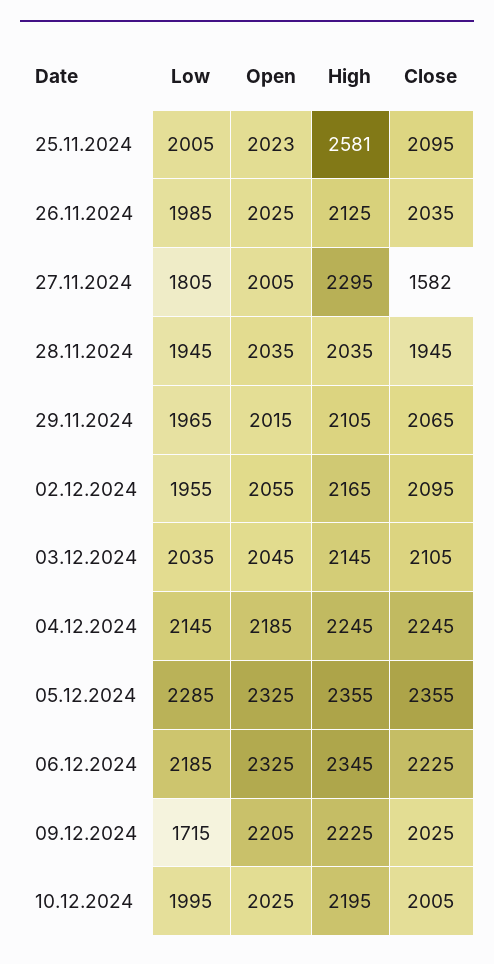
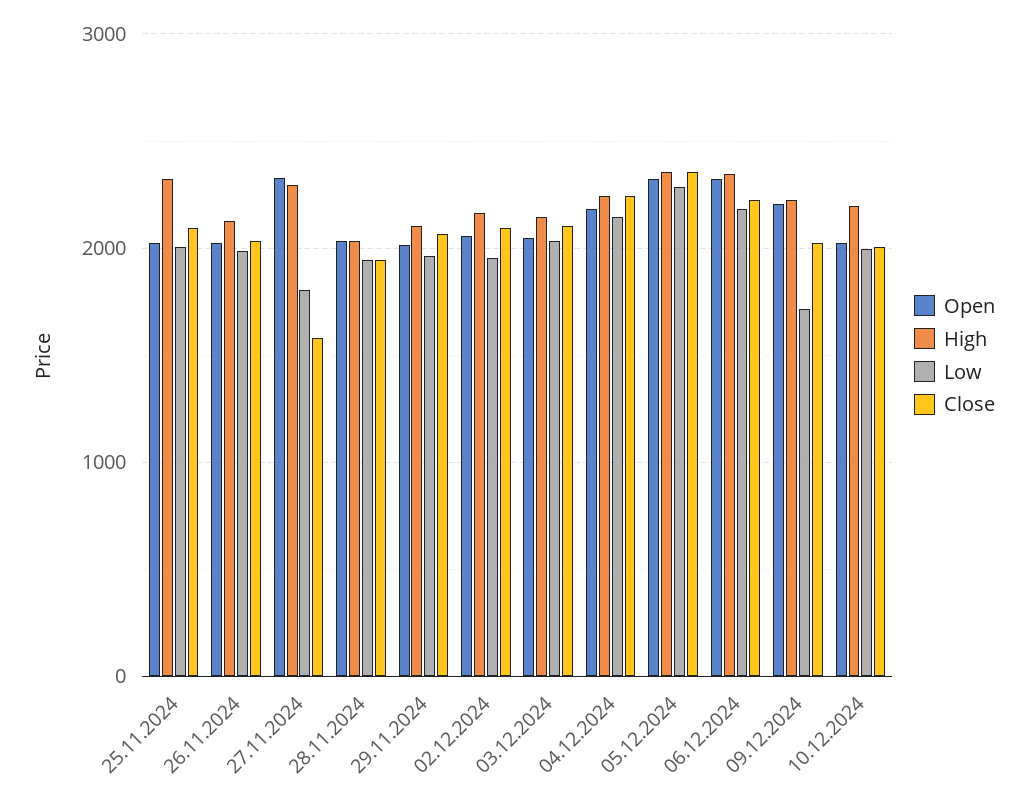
High, 25.11.2024: 2581 -> 2300
Open, 27.11.2024: 2005 -> 2300

